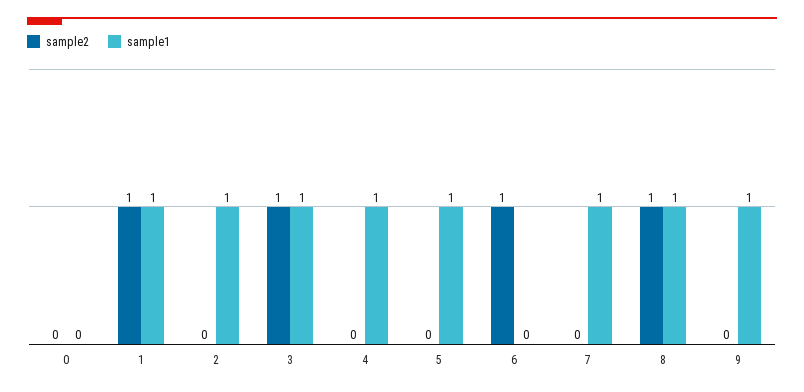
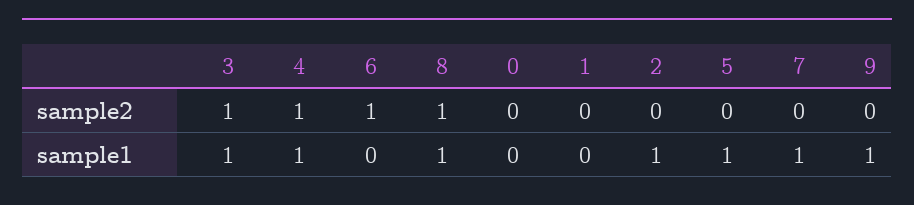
sample2, 1: 1 -> 0
sample1, 1: 1 -> 0
sample2, 4: 0 -> 1

